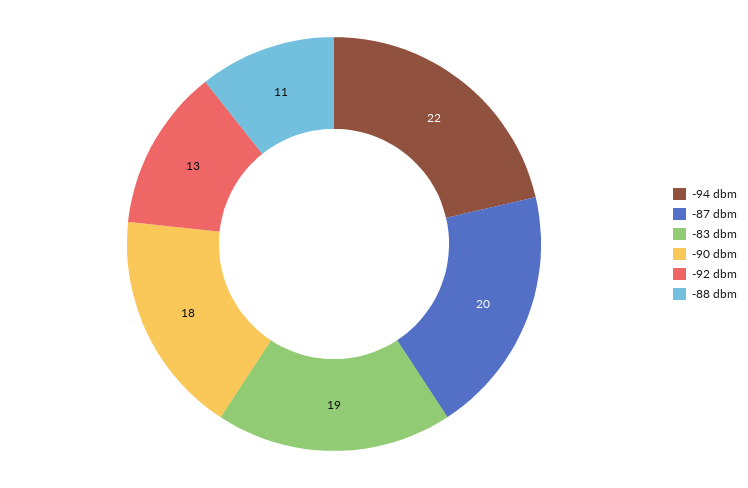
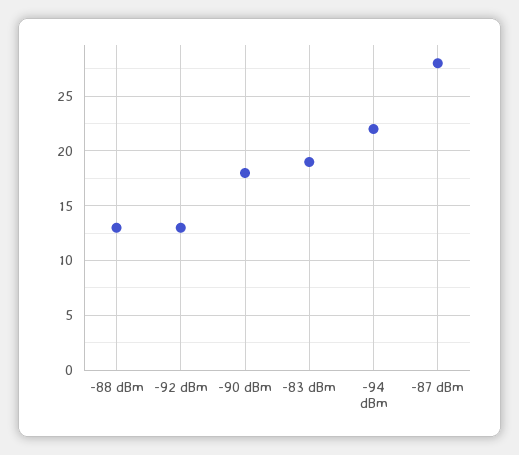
-87 dbm: 20 -> 28
-88 dbm: 11 -> 13

